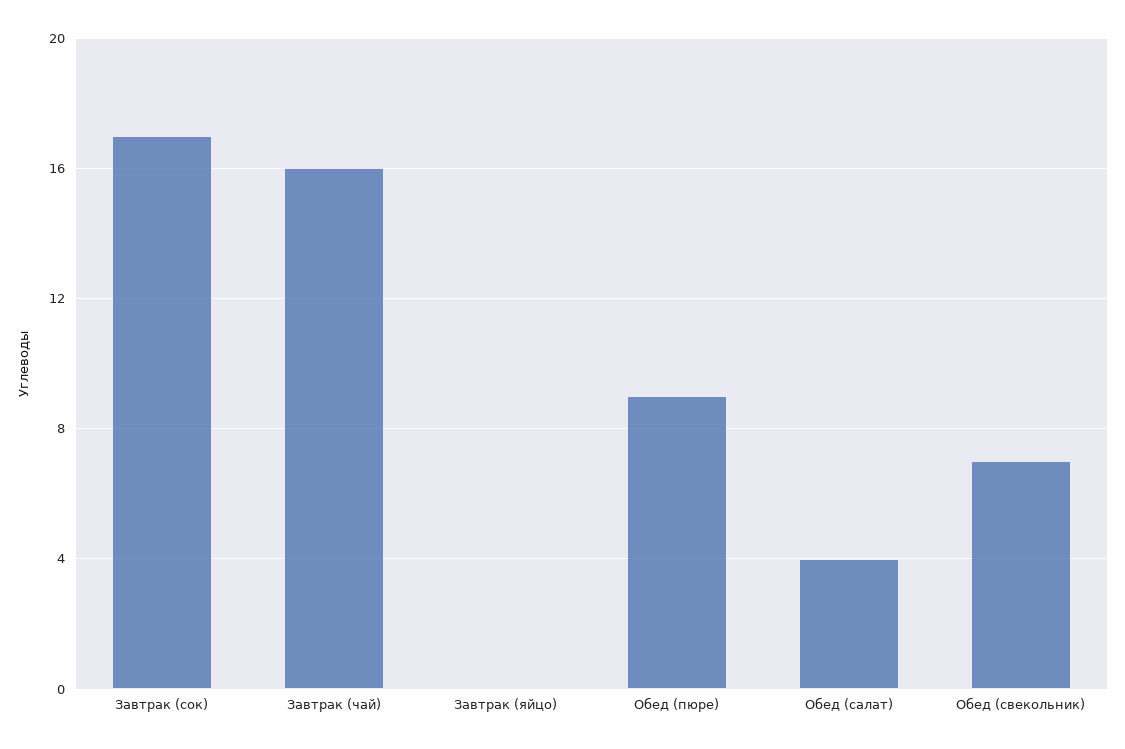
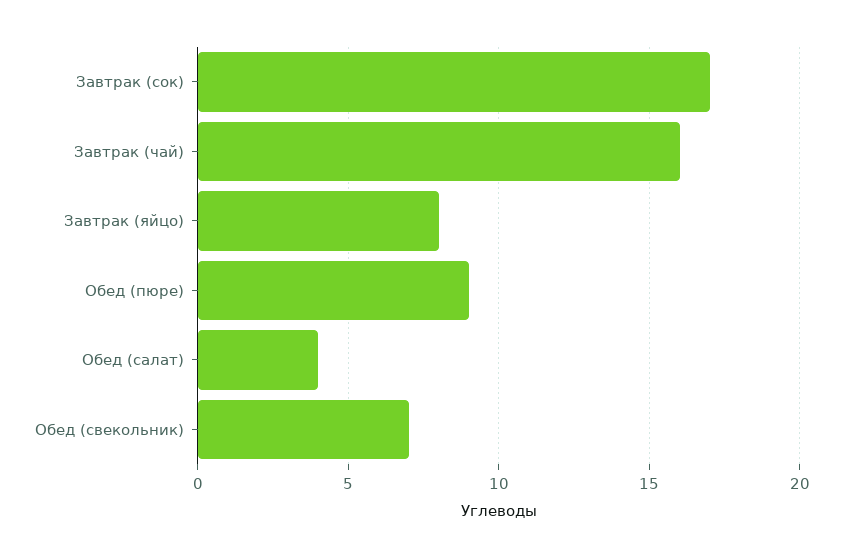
Завтрак (яйцо): 0 -> 8

